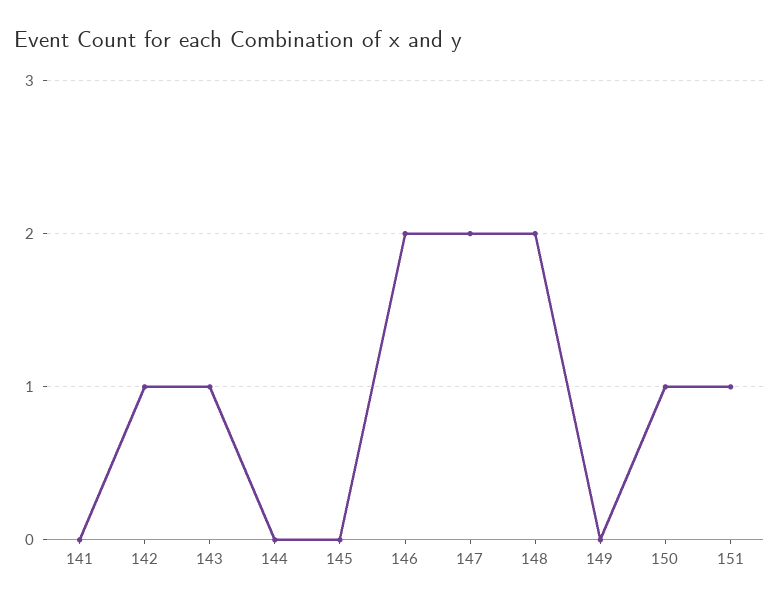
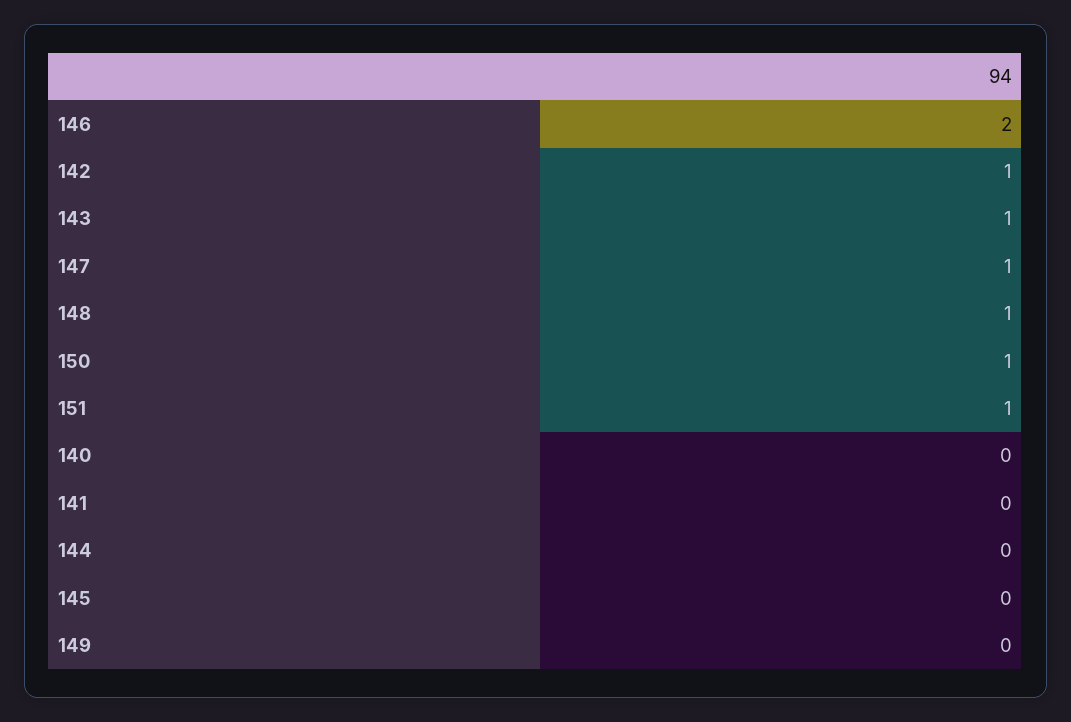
147: 2 -> 1
148: 2 -> 1
140: none -> 0

